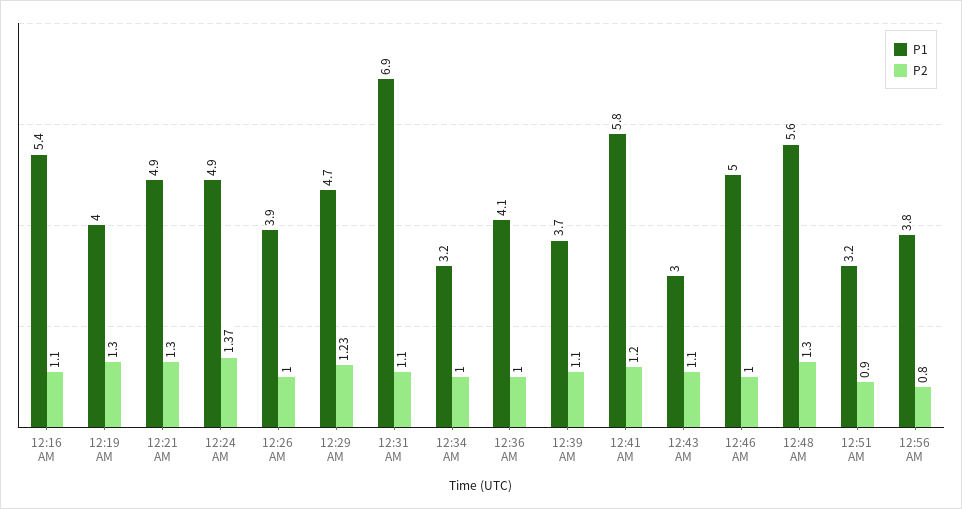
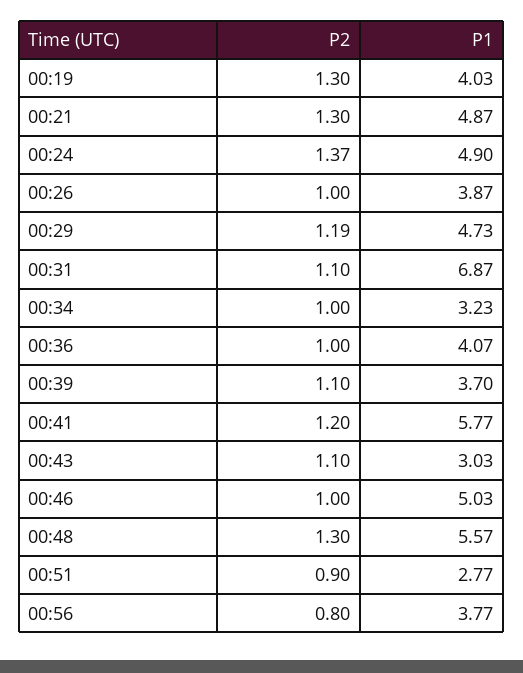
P1, 12:16 AM: 5.4 -> none
P2, 12:16 AM: 1.1 -> none
P2, 12:29 AM: 1.23 -> 1.19
P1, 12:51 AM: 3.2 -> 2.77

